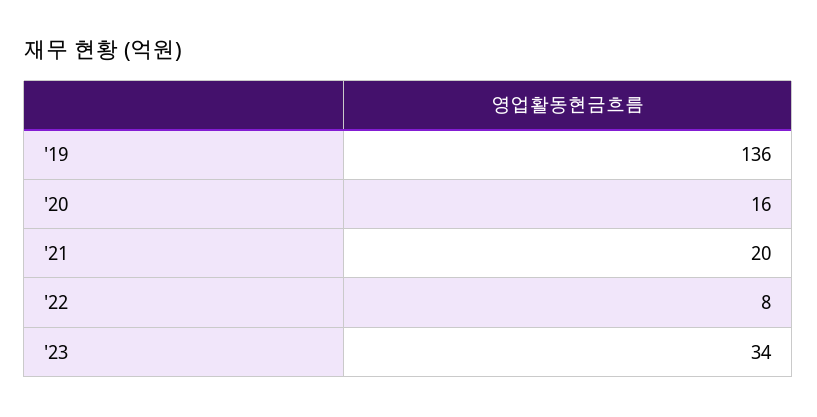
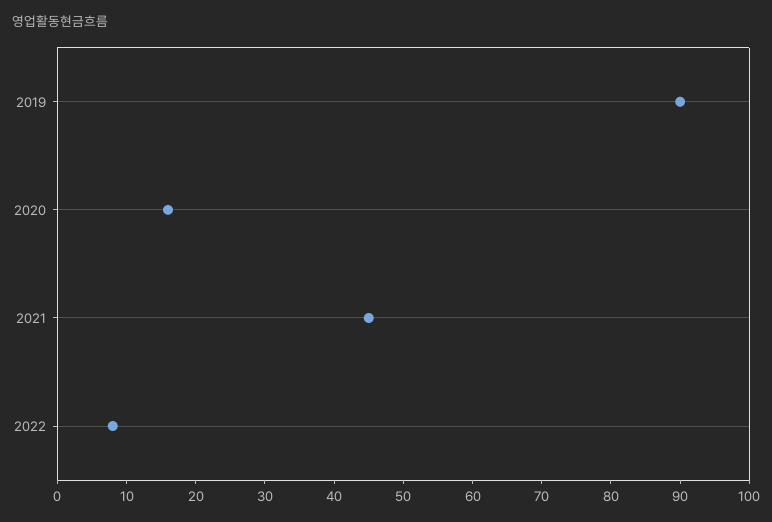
'19: 136 -> 90
'21: 20 -> 45
'23: 34 -> none

